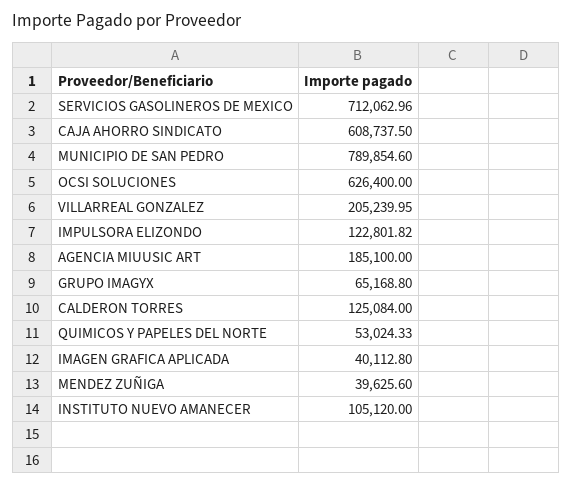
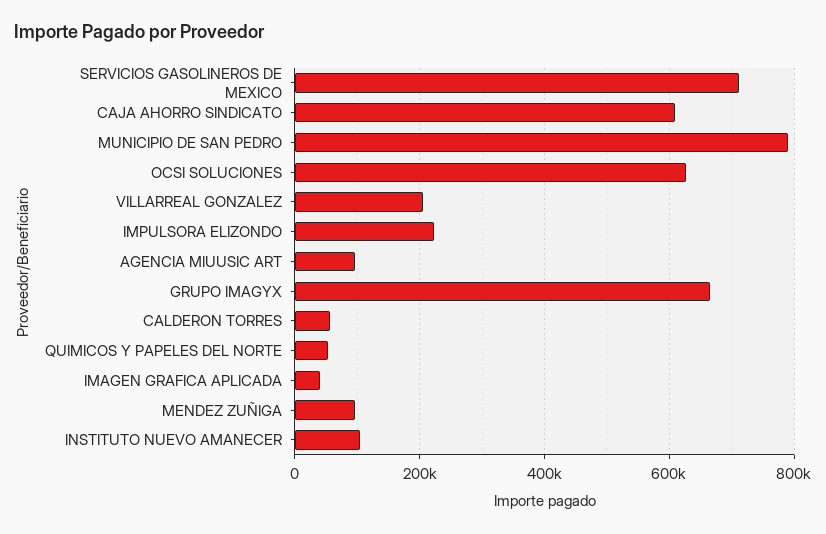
IMPULSORA ELIZONDO: 122801.82 -> 220000
AGENCIA MIUUSIC ART: 185100 -> 100000
GRUPO IMAGYX: 65168.8 -> 660000
CALDERON TORRES: 125084 -> 60000
MENDEZ ZUÑIGA: 39625.6 -> 100000

